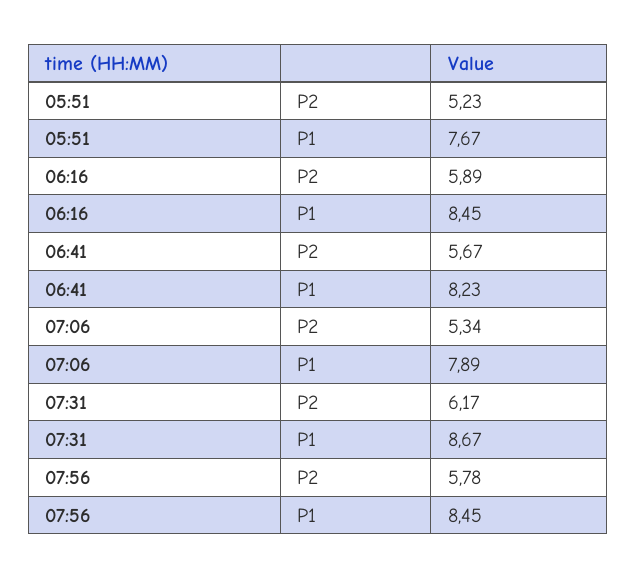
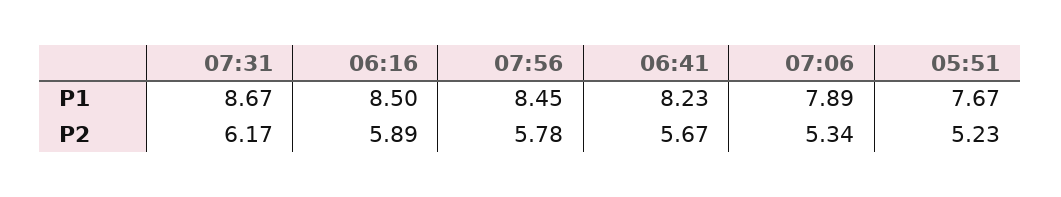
06:16, P1: 8.45 -> 8.5

